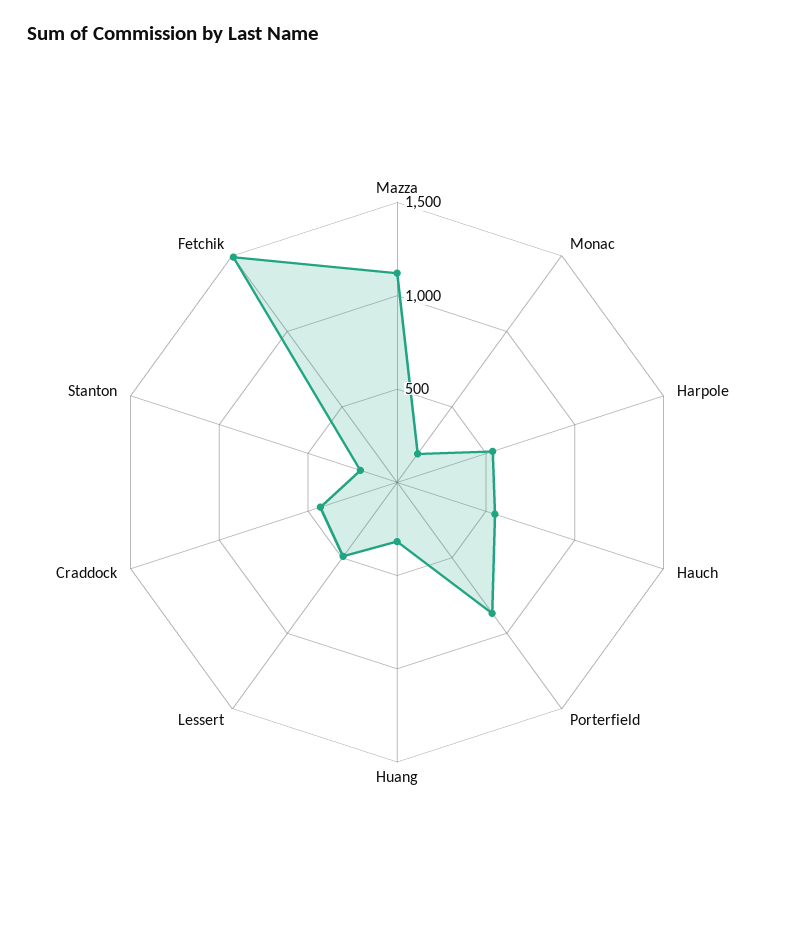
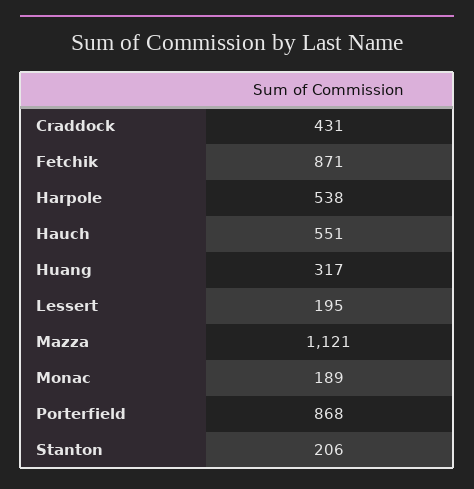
Lessert: 500 -> 195
Fetchik: 1500 -> 871

